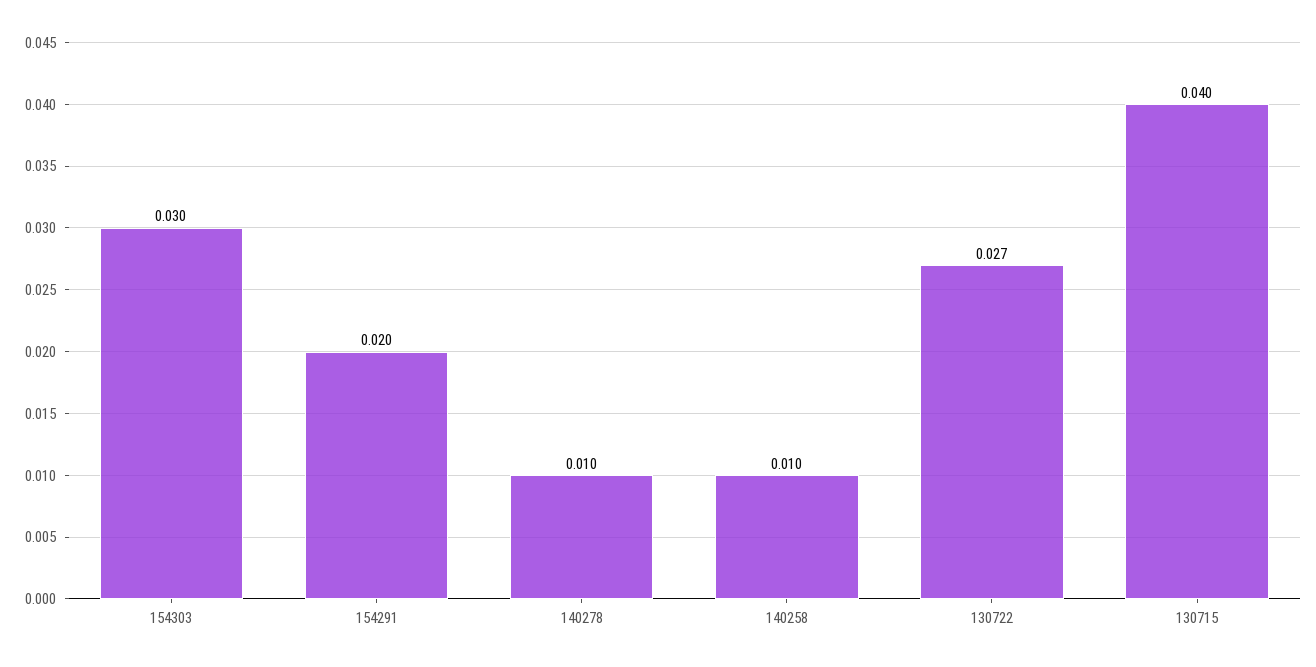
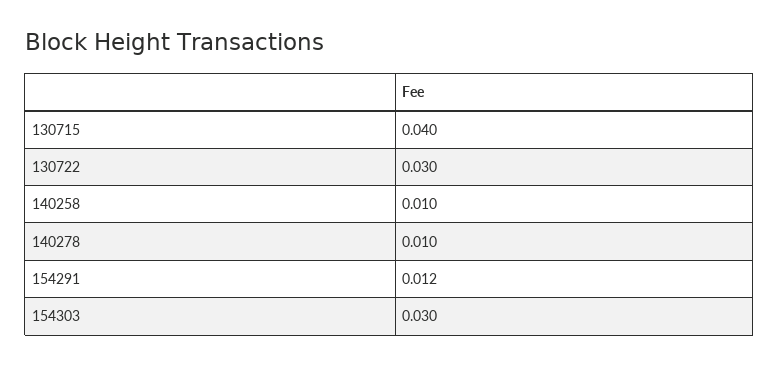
154291: 0.02 -> 0.012
130722: 0.027 -> 0.03

